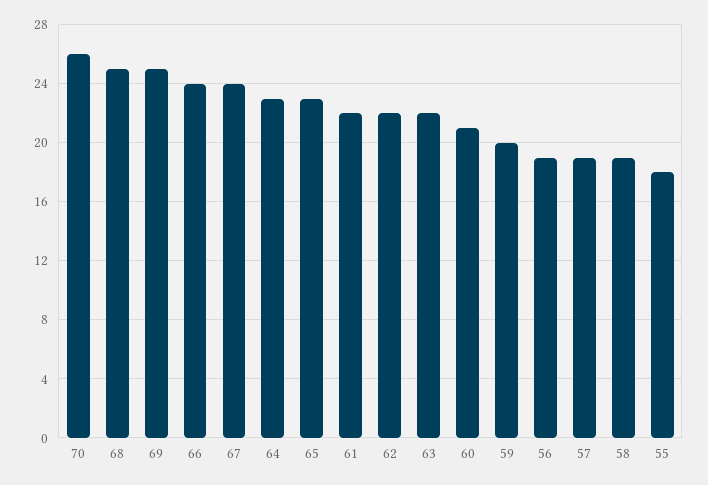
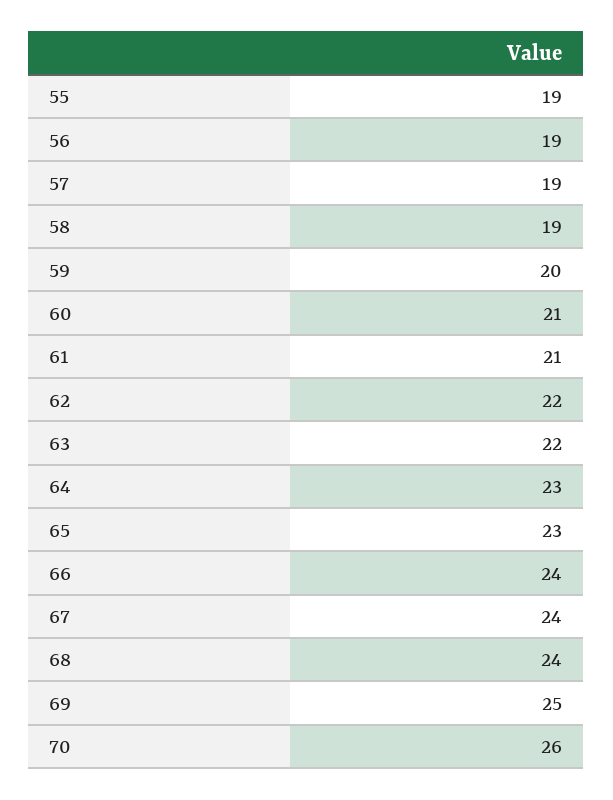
68: 25 -> 24
61: 22 -> 21
55: 18 -> 19

